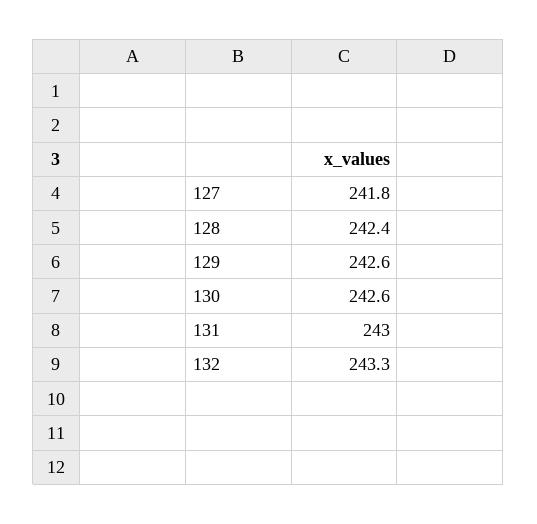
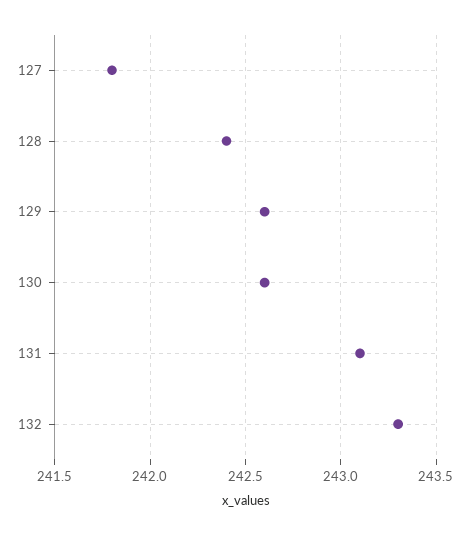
131: 243 -> 243.1

